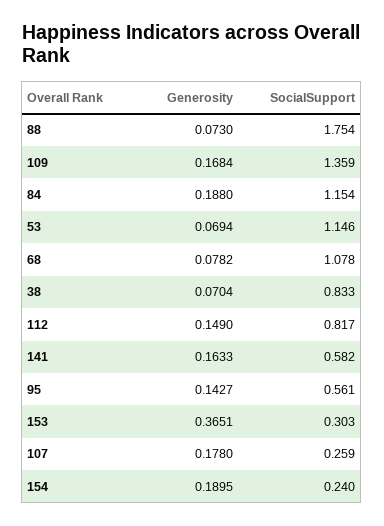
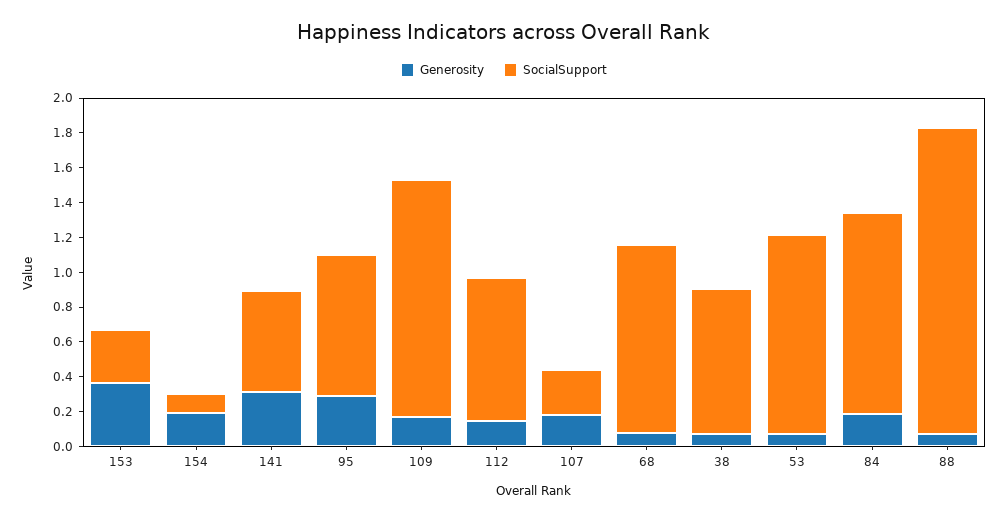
Generosity, 141: 0.1633 -> 0.3
Generosity, 95: 0.1427 -> 0.3
SocialSupport, 95: 0.561 -> 0.8
SocialSupport, 154: 0.24 -> 0.1

